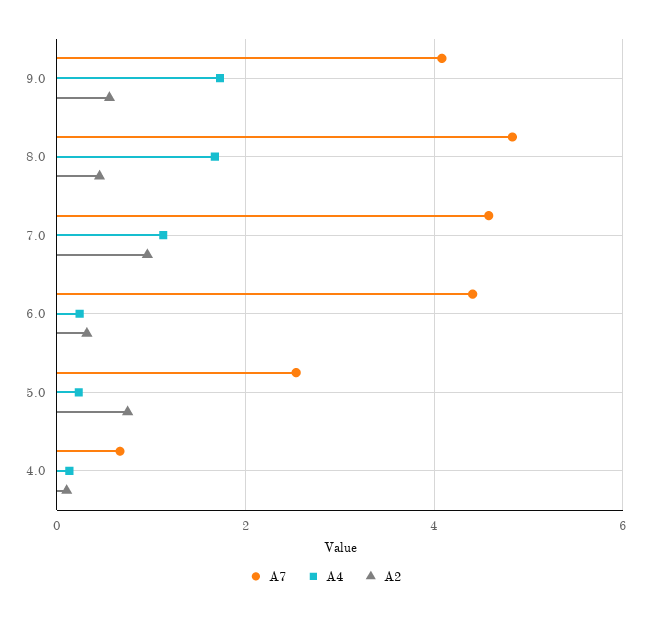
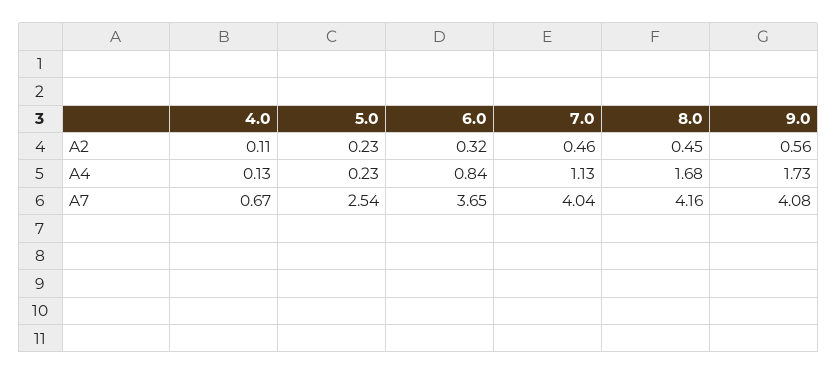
A7, 8.0: 4.8 -> 4.16
A7, 7.0: 4.6 -> 4.04
A2, 7.0: 1 -> 0.46
A7, 6.0: 4.4 -> 3.65
A4, 6.0: 0.2 -> 0.84
A2, 5.0: 0.8 -> 0.23

